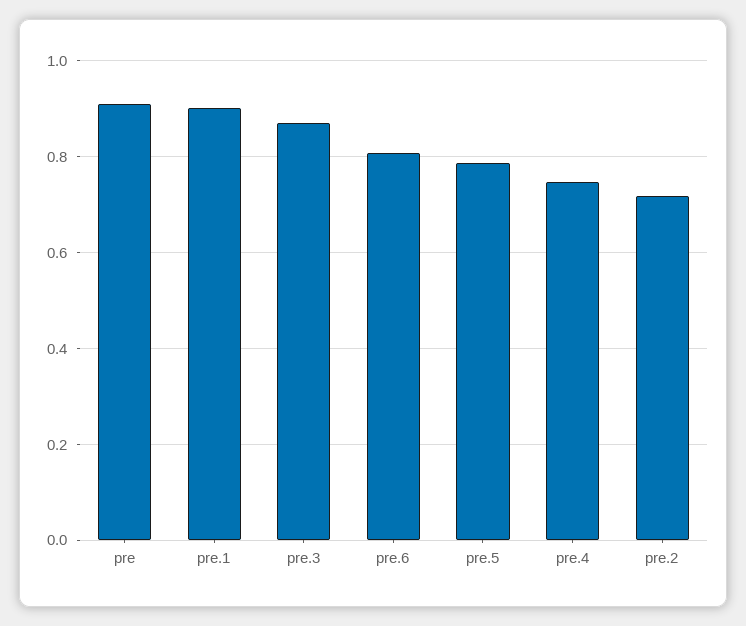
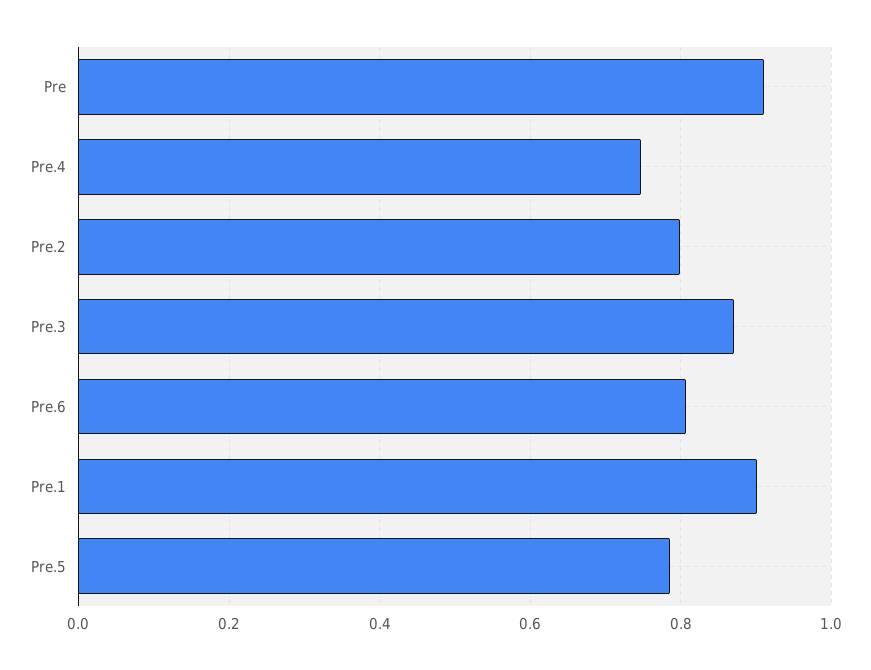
pre.2: 0.72 -> 0.8

